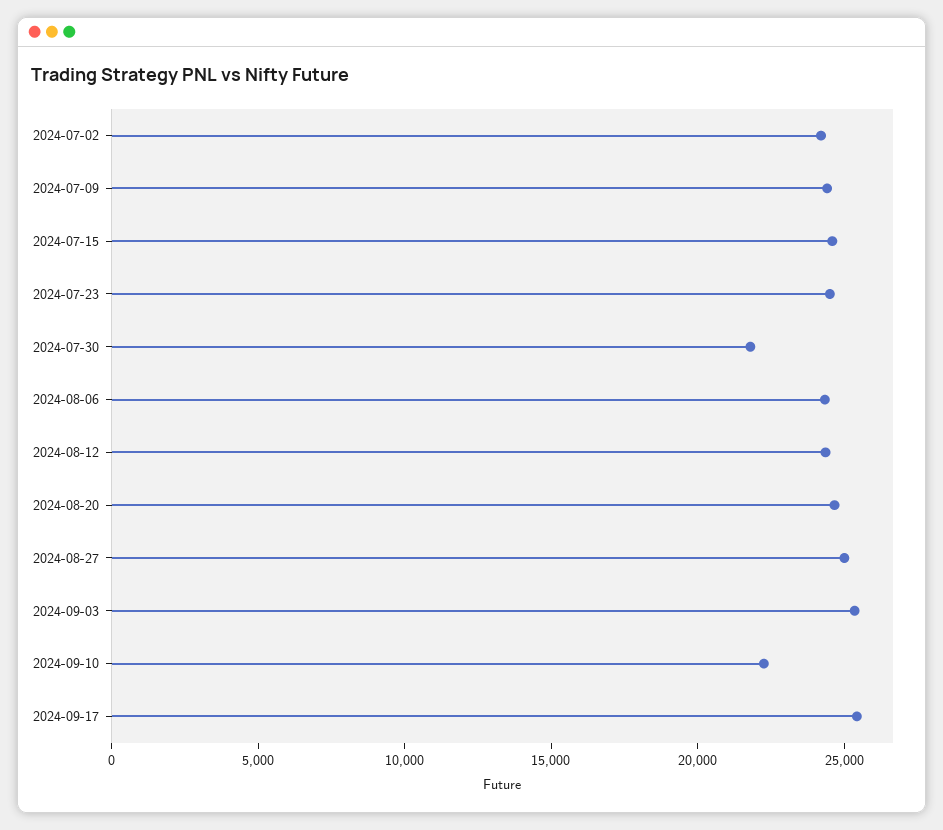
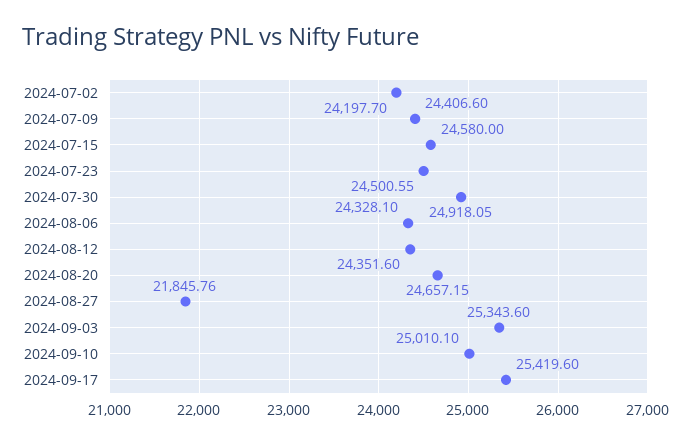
2024-07-30: 22000 -> 24918.05
2024-08-27: 25000 -> 21845.76
2024-09-10: 22000 -> 25010.1

